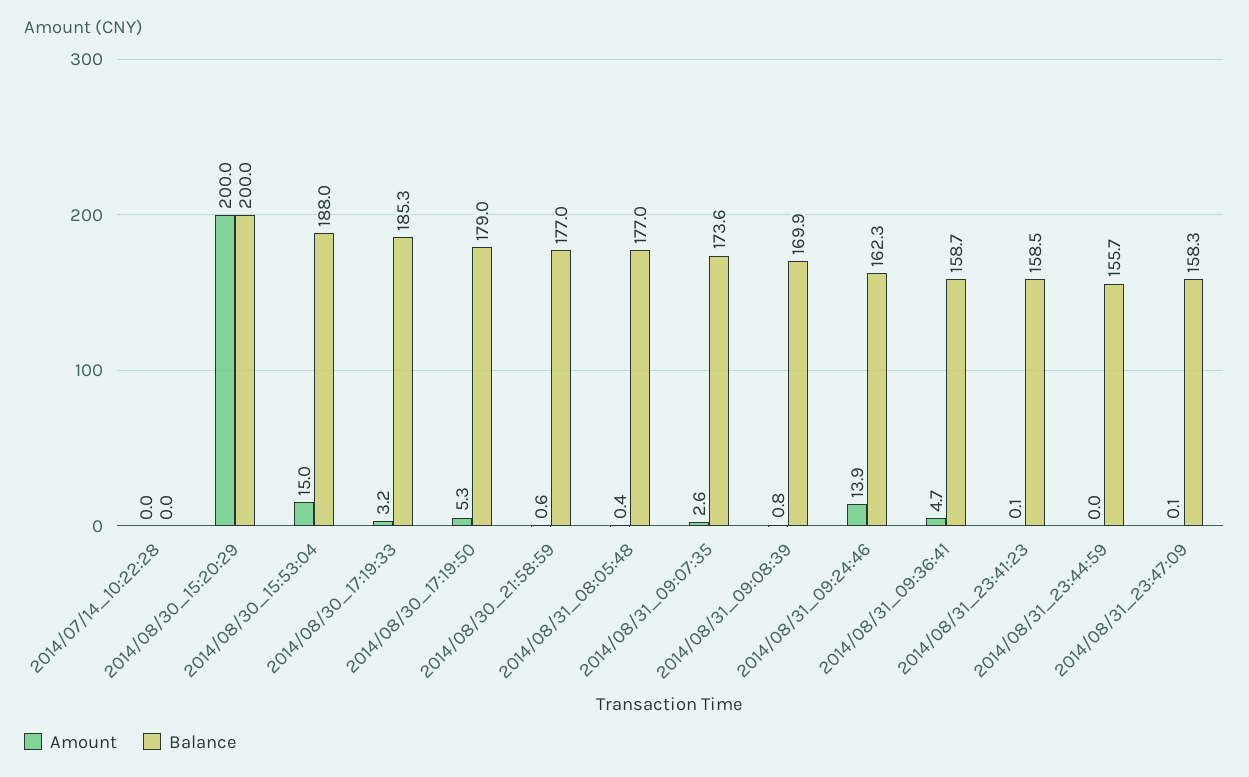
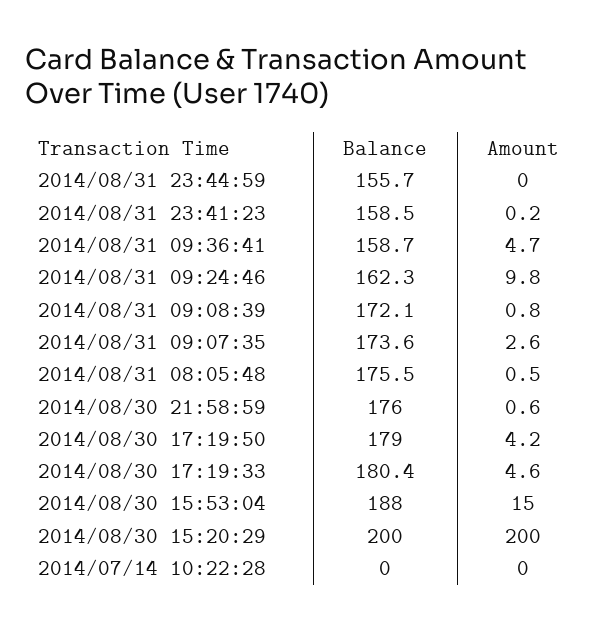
Amount, 2014/08/30_17:19:33: 3.2 -> 4.6
Balance, 2014/08/30_17:19:33: 185.3 -> 180.4
Amount, 2014/08/30_17:19:50: 5.3 -> 4.2
Balance, 2014/08/30_21:58:59: 177 -> 176
Amount, 2014/08/31_08:05:48: 0.4 -> 0.5
Balance, 2014/08/31_08:05:48: 177 -> 175.5
Balance, 2014/08/31_09:08:39: 169.9 -> 172.1
Amount, 2014/08/31_09:24:46: 13.9 -> 9.8
Amount, 2014/08/31_23:41:23: 0.1 -> 0.2
Amount, 2014/08/31_23:47:09: 0.1 -> none
Balance, 2014/08/31_23:47:09: 158.3 -> none

